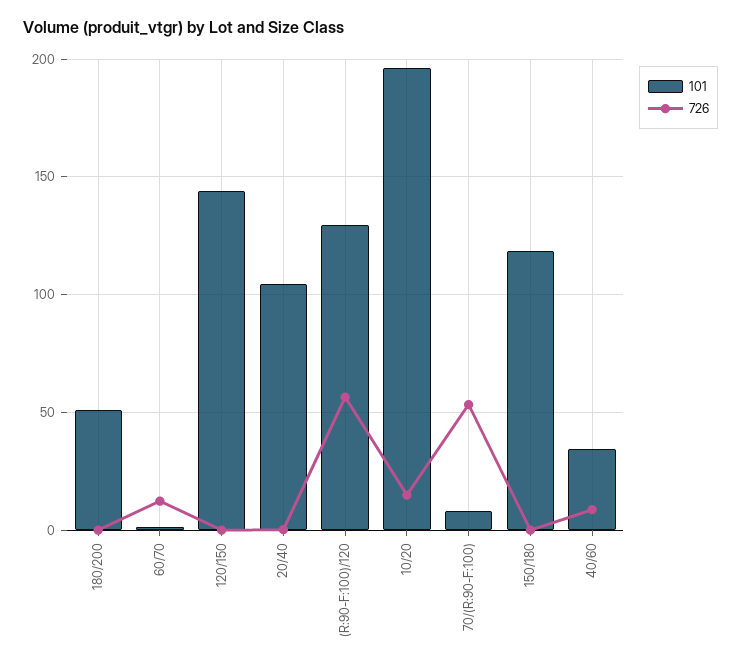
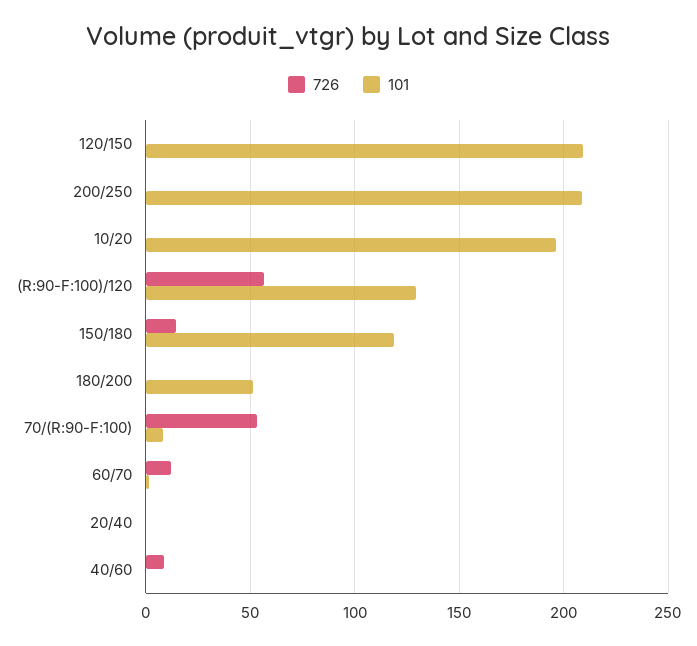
101, 120/150: 145 -> 210
101, 20/40: 105 -> 0
726, 10/20: 15 -> 0
726, 150/180: 0 -> 15
101, 40/60: 35 -> 0
726, 200/250: none -> 0
101, 200/250: none -> 210

